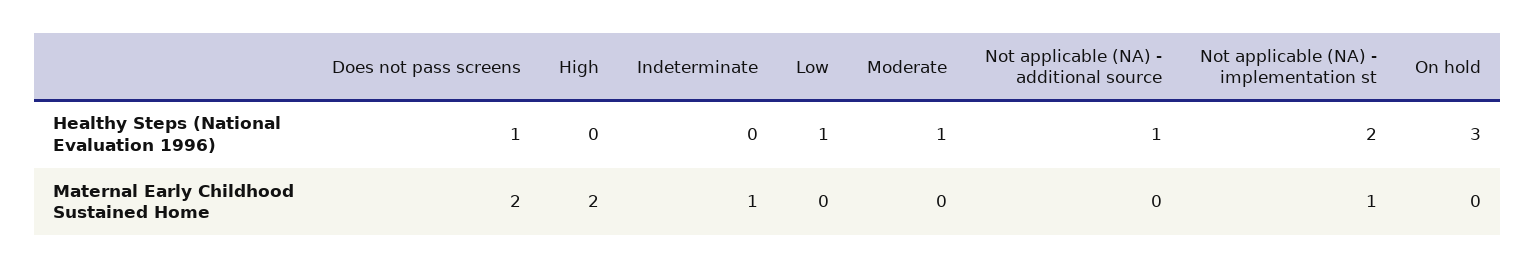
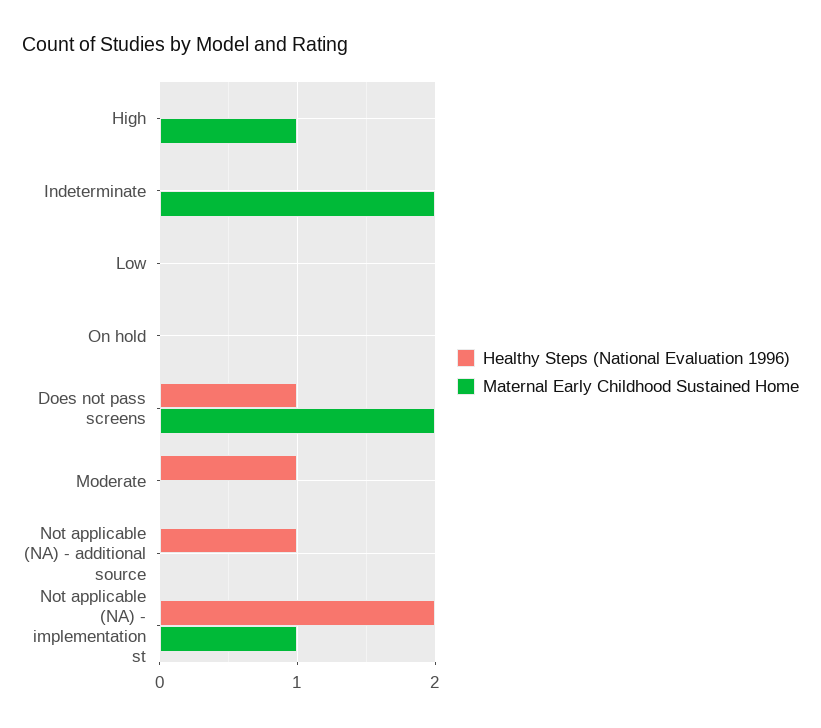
Healthy Steps (National Evaluation 1996), Low: 1 -> 0
Healthy Steps (National Evaluation 1996), On hold: 3 -> 0
Maternal Early Childhood Sustained Home, High: 2 -> 1
Maternal Early Childhood Sustained Home, Indeterminate: 1 -> 2

